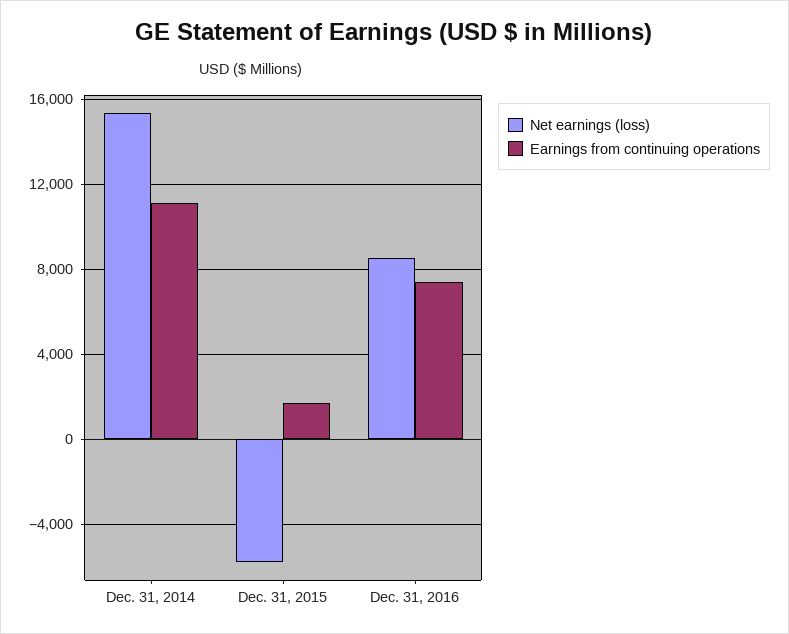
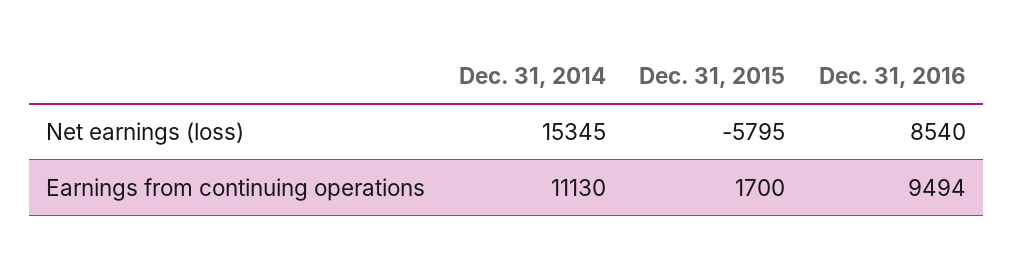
Earnings from continuing operations, Dec. 31, 2016: 7500 -> 9494

